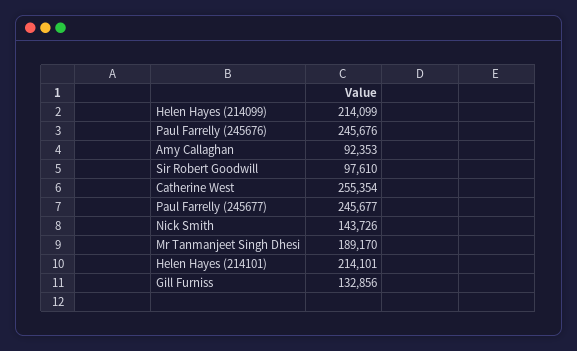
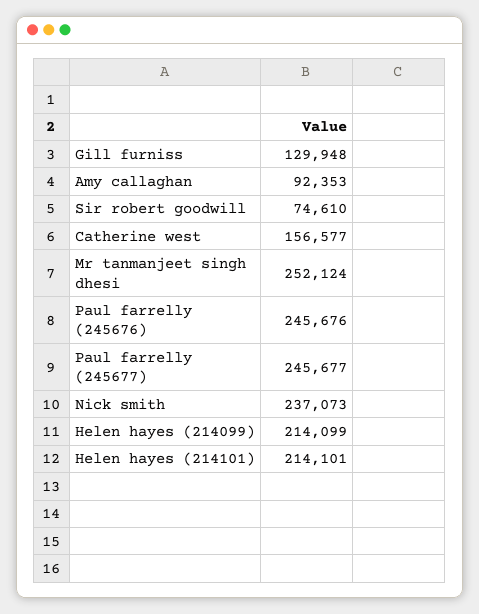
Sir Robert Goodwill: 97610 -> 74610
Catherine West: 255354 -> 156577
Nick Smith: 143726 -> 237073
Mr Tanmanjeet Singh Dhesi: 189170 -> 252124
Gill Furniss: 132856 -> 129948

